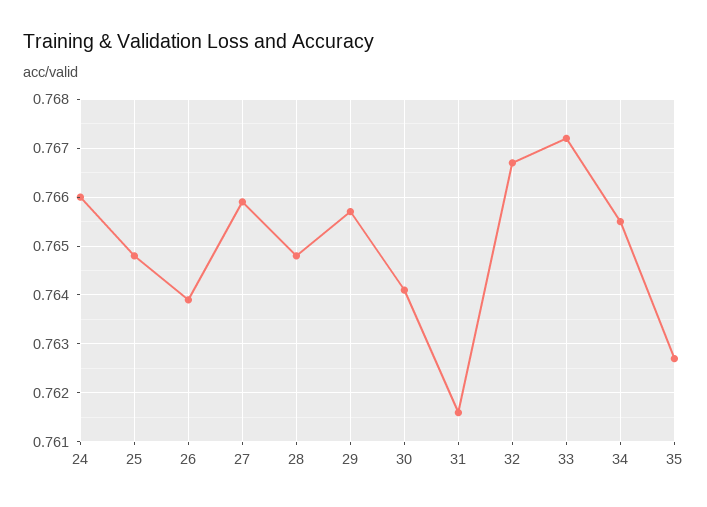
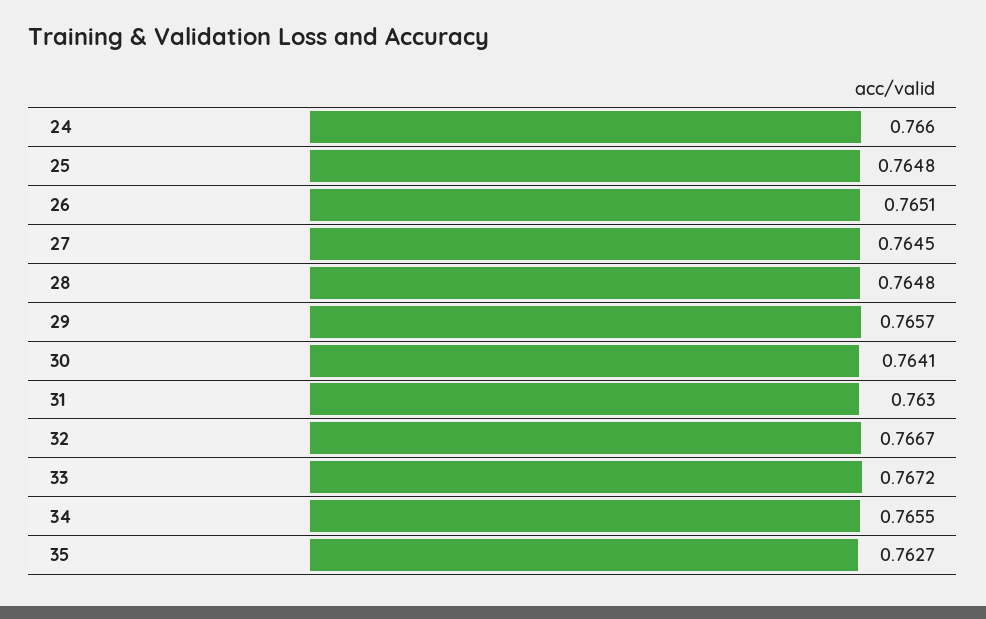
26: 0.764 -> 0.7651
27: 0.766 -> 0.7645
31: 0.7615 -> 0.763

